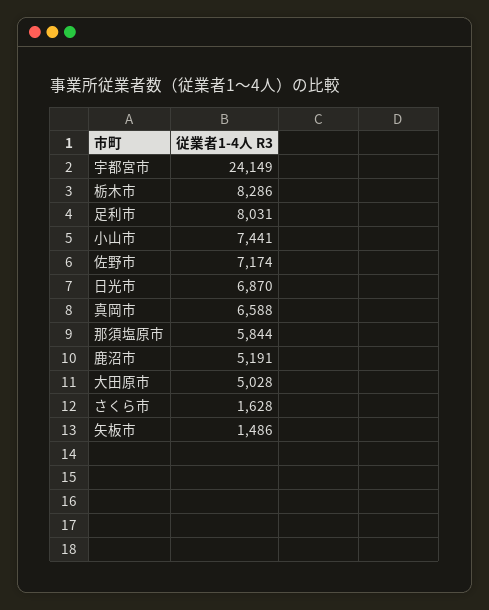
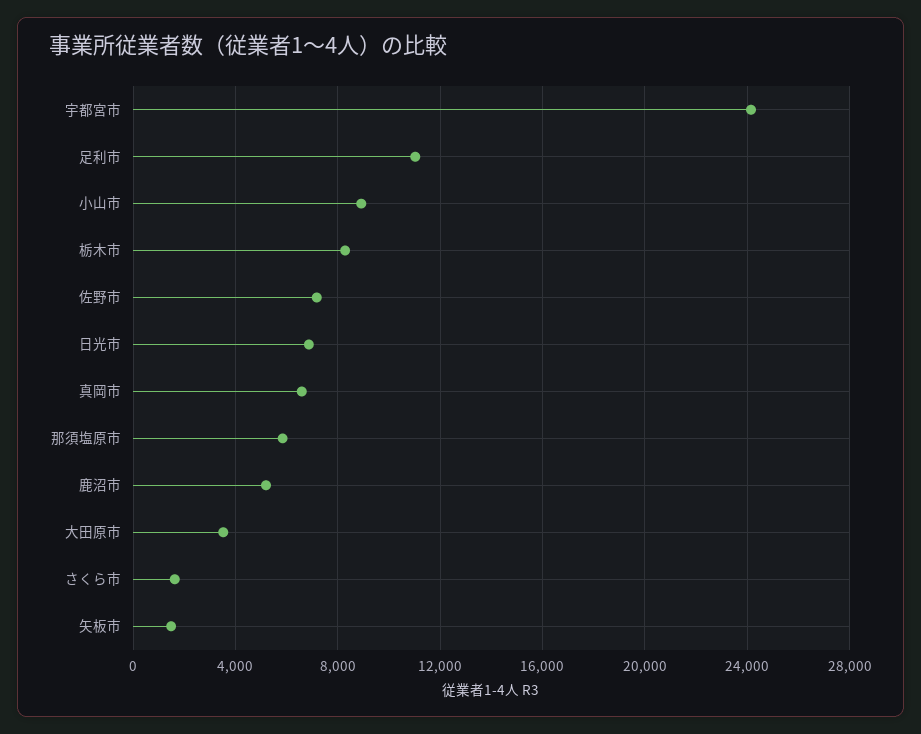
足利市: 8031 -> 11000
小山市: 7441 -> 9000
大田原市: 5028 -> 3500

